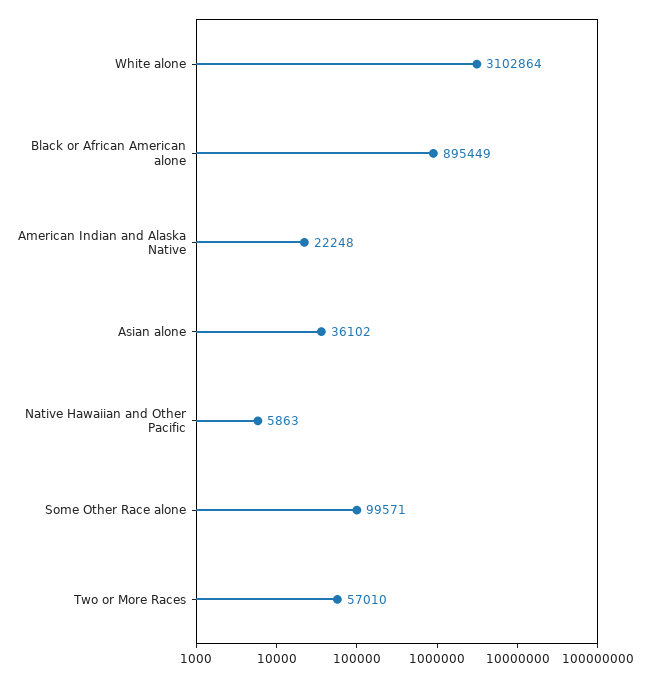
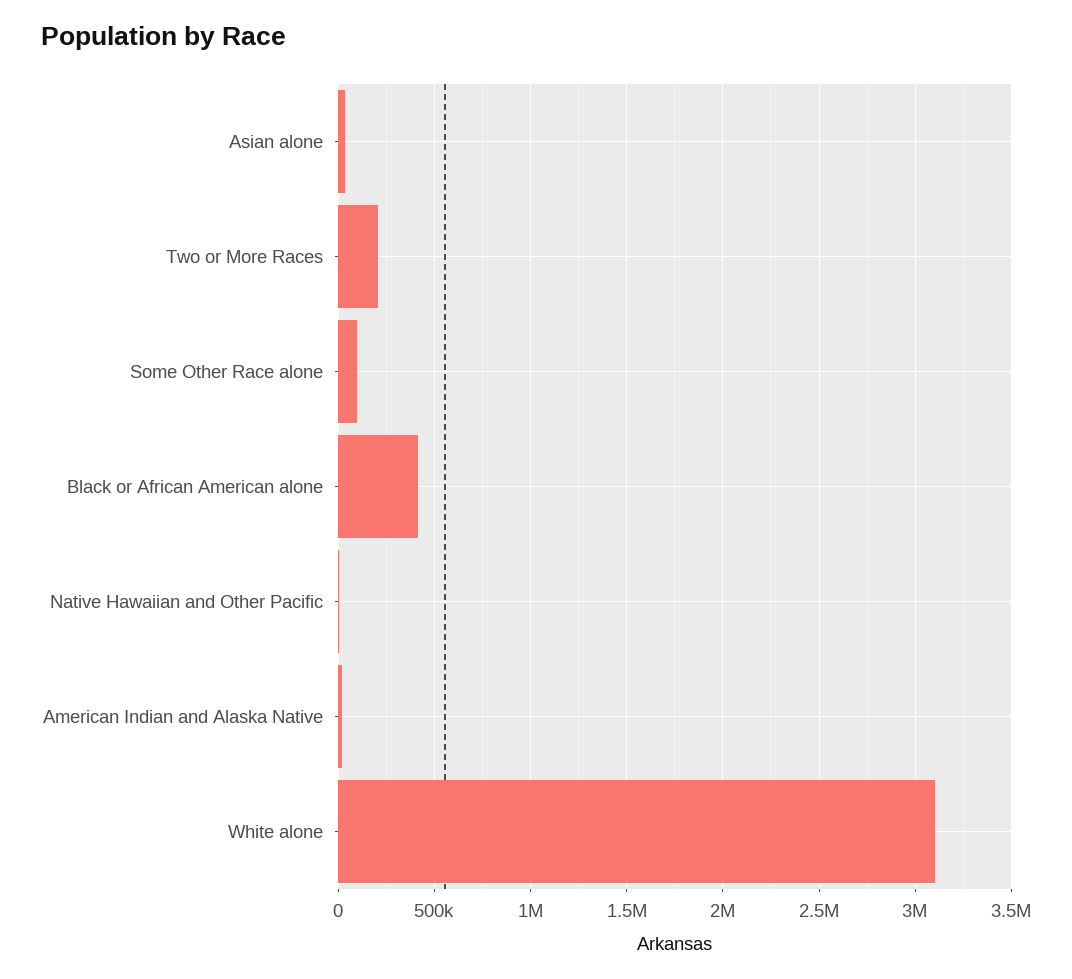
Black or African American alone: 895449 -> 400000
Two or More Races: 57010 -> 200000

